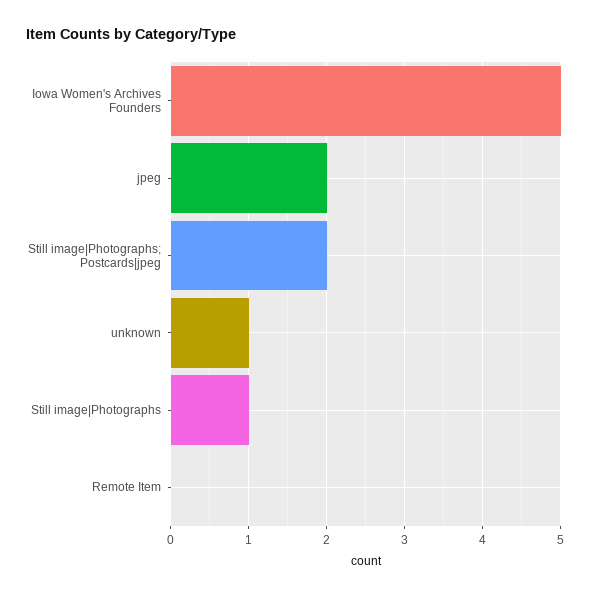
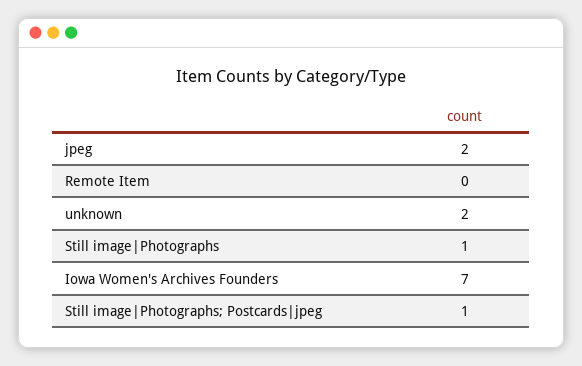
Iowa Women's Archives Founders: 5 -> 7
Still image|Photographs; Postcards|jpeg: 2 -> 1
unknown: 1 -> 2

